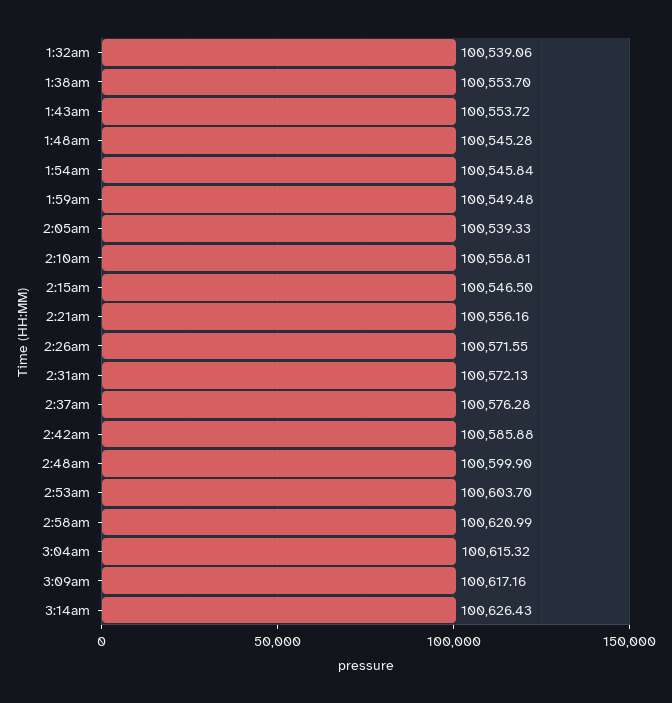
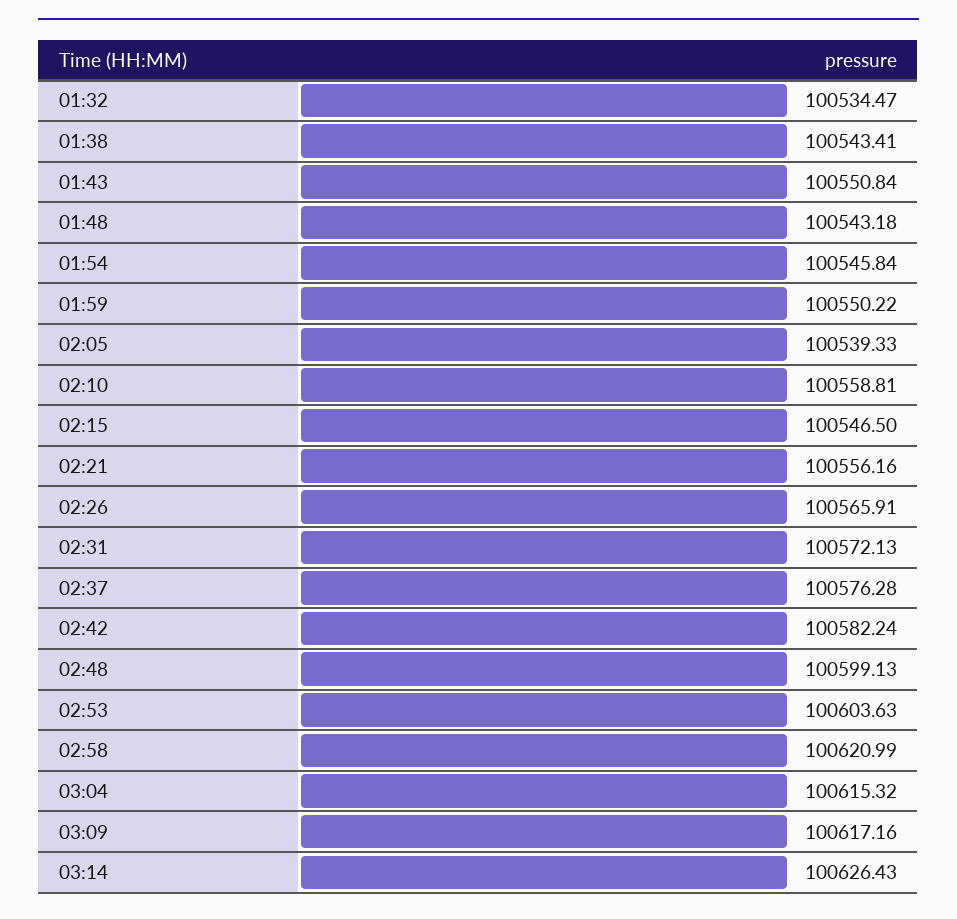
1:32am: 100539.06 -> 100534.47
1:38am: 100553.7 -> 100543.41
1:43am: 100553.72 -> 100550.84
1:48am: 100545.28 -> 100543.18
1:59am: 100549.48 -> 100550.22
2:26am: 100571.55 -> 100565.91
2:42am: 100585.88 -> 100582.24
2:48am: 100599.9 -> 100599.13
2:53am: 100603.7 -> 100603.63

